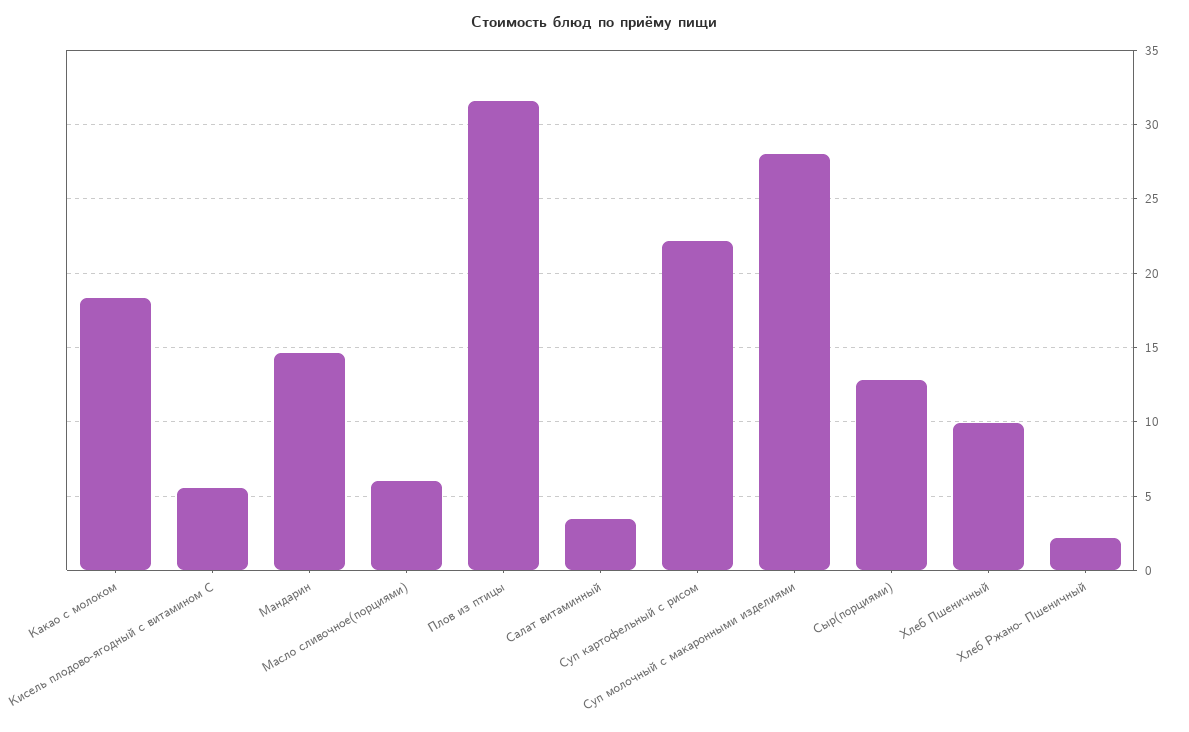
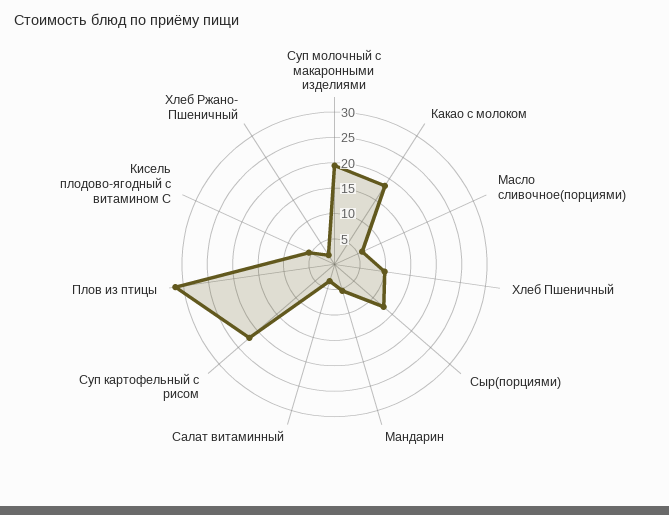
Мандарин: 14.5 -> 5
Суп молочный с макаронными изделиями: 28 -> 20

